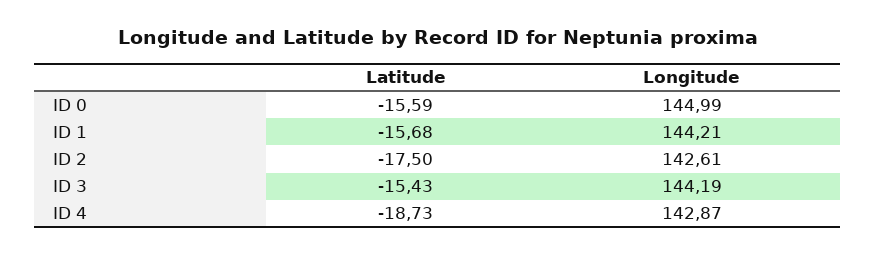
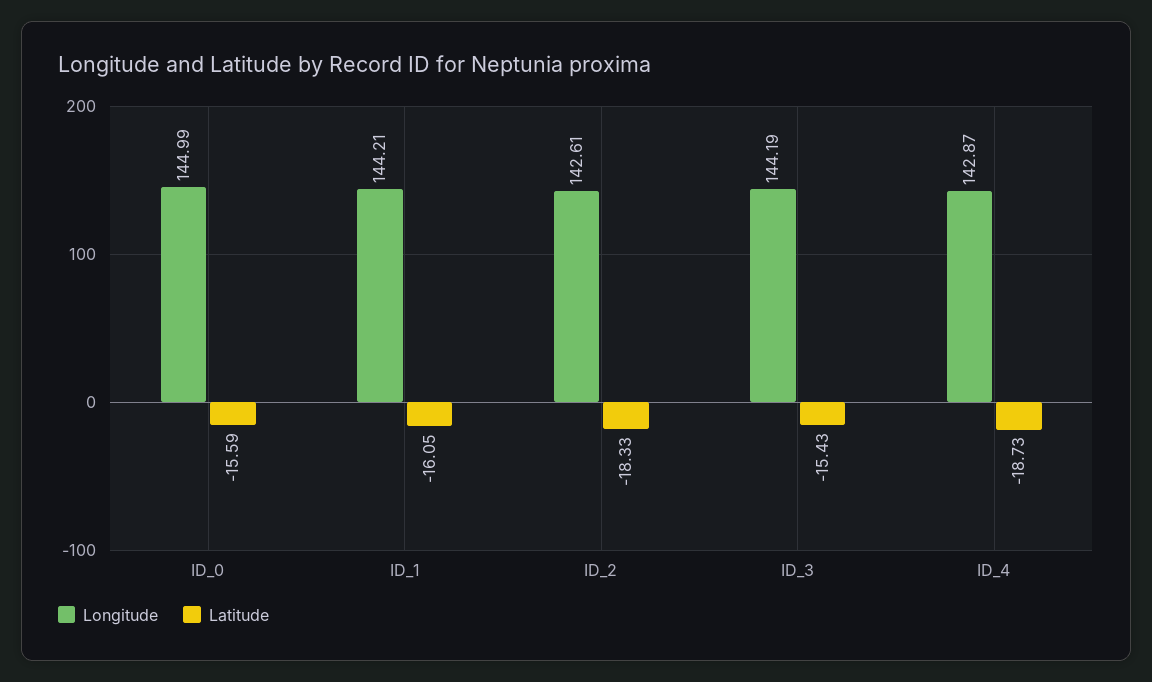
Latitude, ID 1: -15.68 -> -16.05
Latitude, ID 2: -17.5 -> -18.33

